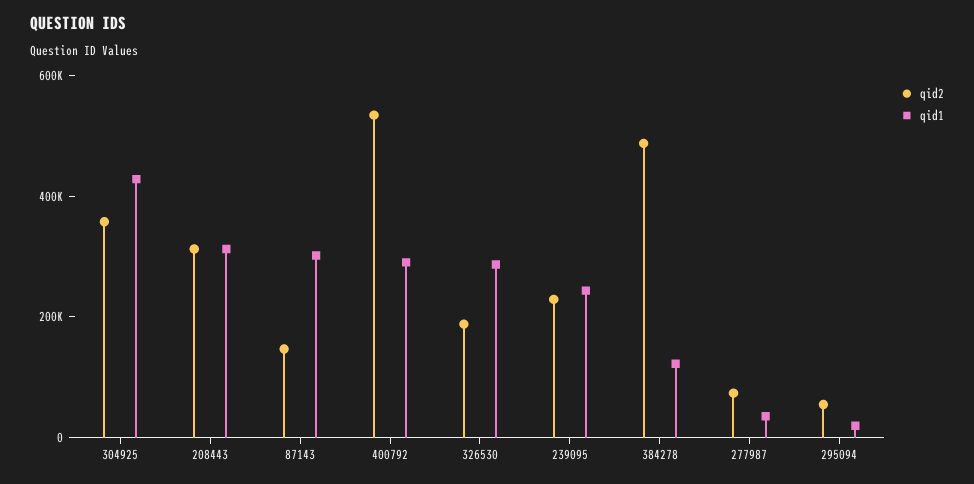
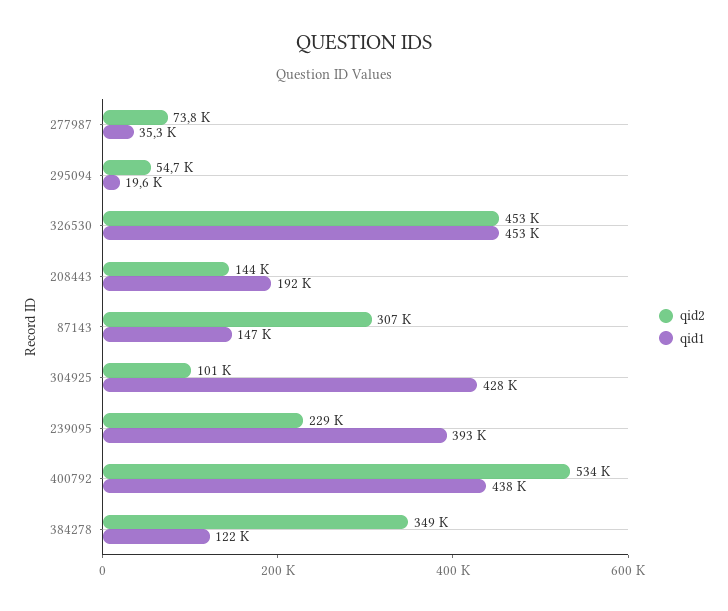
qid2, 304925: 350000 -> 101000
qid2, 208443: 300000 -> 144000
qid1, 208443: 300000 -> 192000
qid2, 87143: 150000 -> 307000
qid1, 87143: 300000 -> 147000
qid1, 400792: 300000 -> 438000
qid2, 326530: 200000 -> 453000
qid1, 326530: 300000 -> 453000
qid1, 239095: 250000 -> 393000
qid2, 384278: 500000 -> 349000

